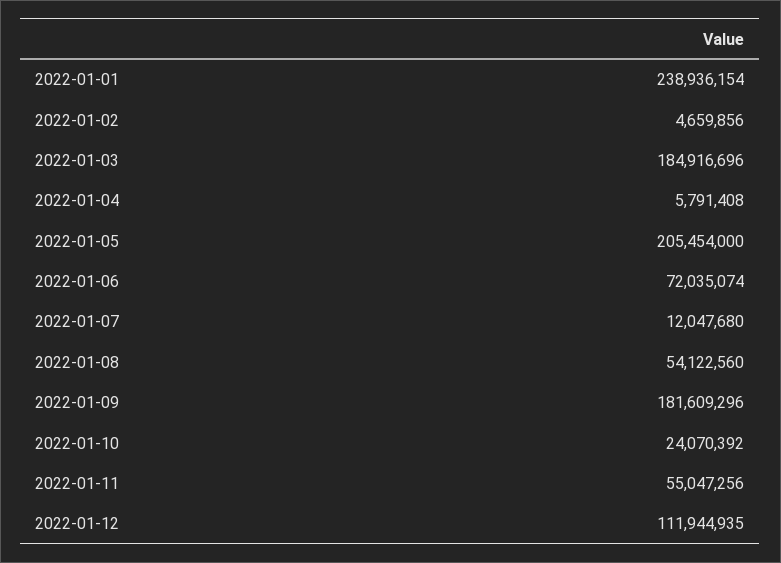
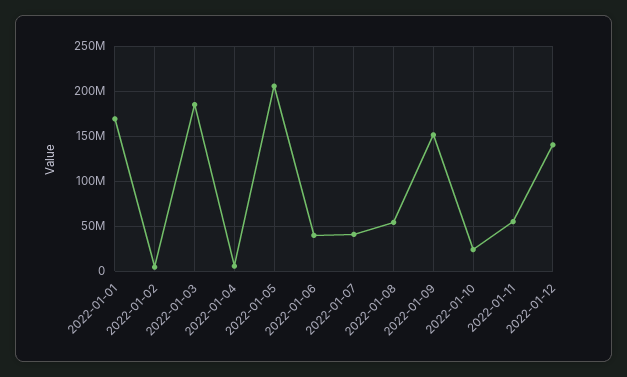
2022-01-01: 238936154 -> 170000000
2022-01-06: 72035074 -> 40000000
2022-01-07: 12047680 -> 40000000
2022-01-09: 181609296 -> 150000000
2022-01-12: 111944935 -> 140000000

